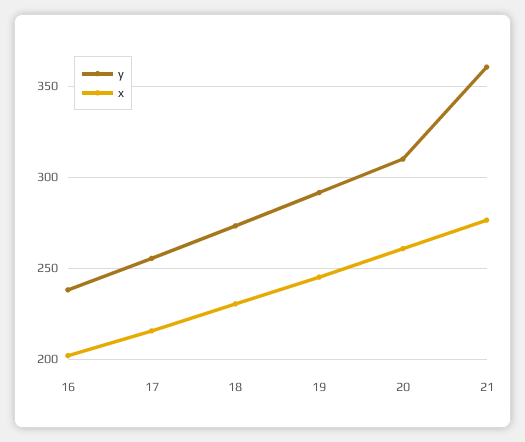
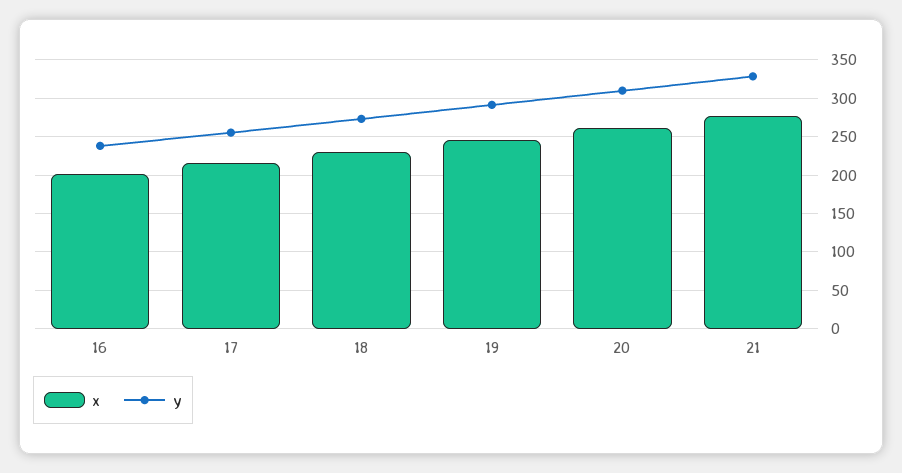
y, 21: 360 -> 330

